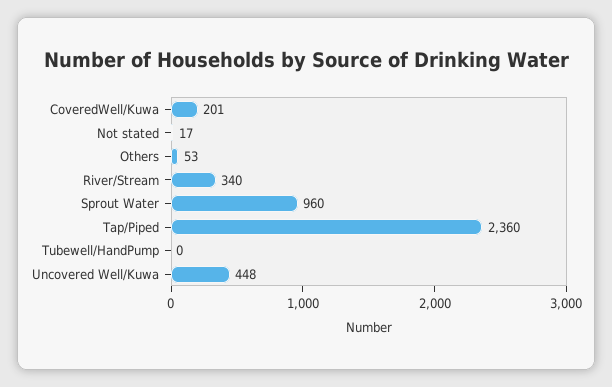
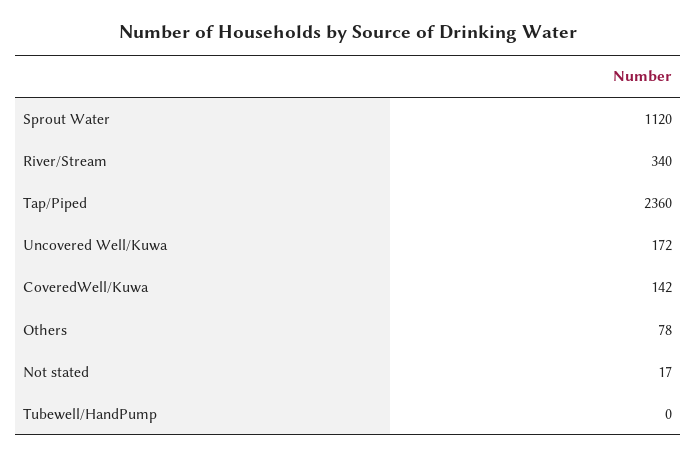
CoveredWell/Kuwa: 201 -> 142
Others: 53 -> 78
Sprout Water: 960 -> 1120
Uncovered Well/Kuwa: 448 -> 172

